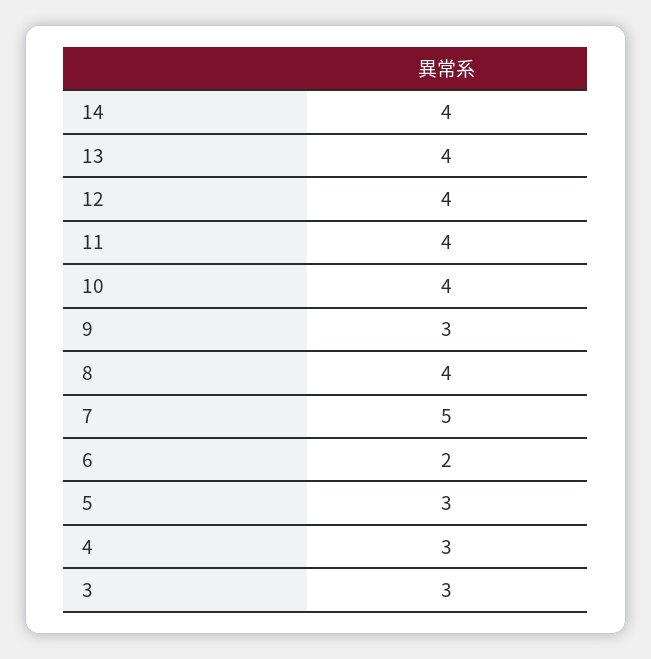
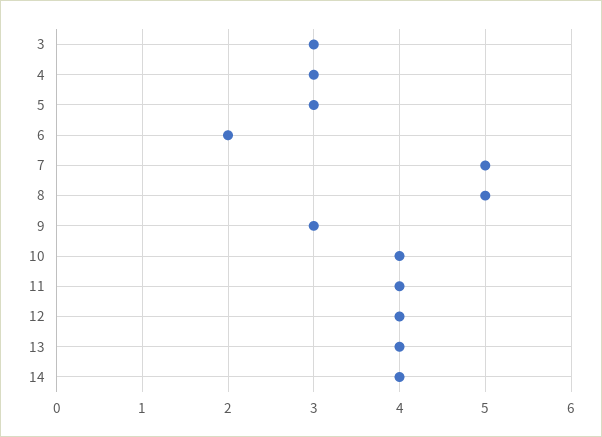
8: 4 -> 5

